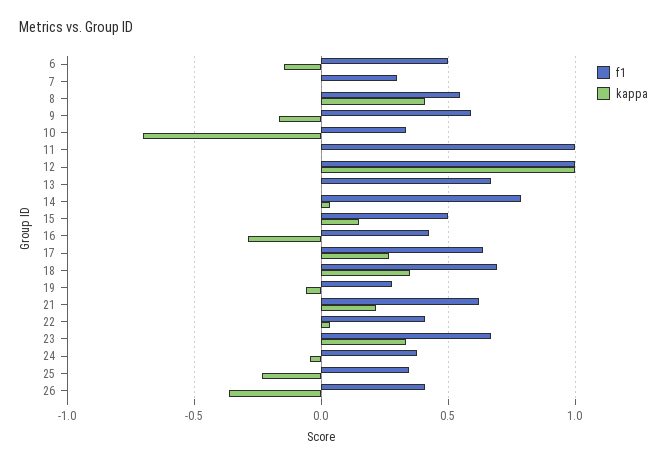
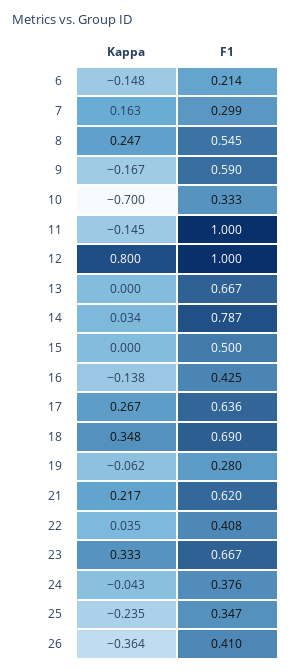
f1, 6: 0.5 -> 0.214
kappa, 7: 0 -> 0.163
kappa, 8: 0.4 -> 0.247
kappa, 11: 0 -> -0.145
kappa, 12: 1 -> 0.8
kappa, 15: 0.15 -> 0
kappa, 16: -0.3 -> -0.138

